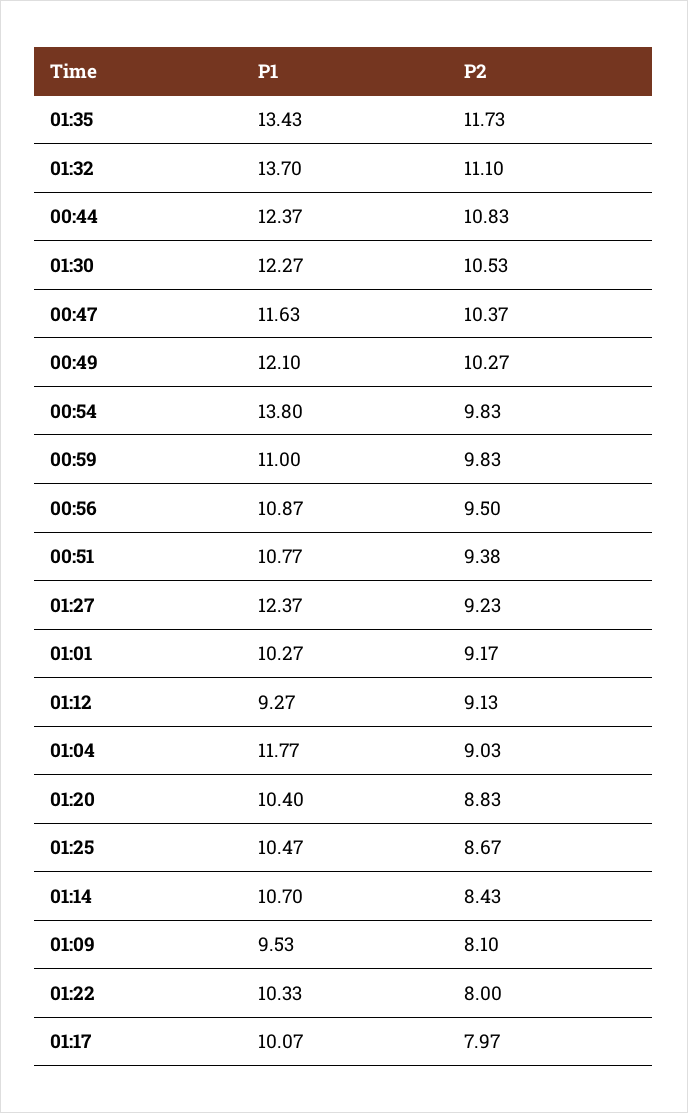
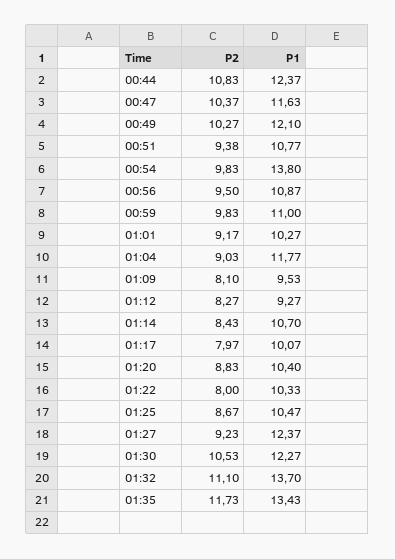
P2, 01:12: 9.13 -> 8.27

